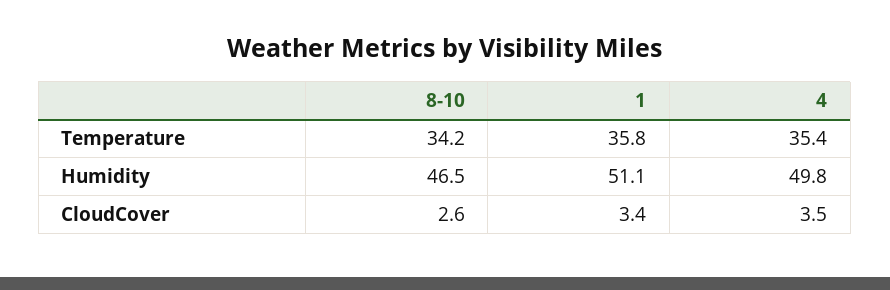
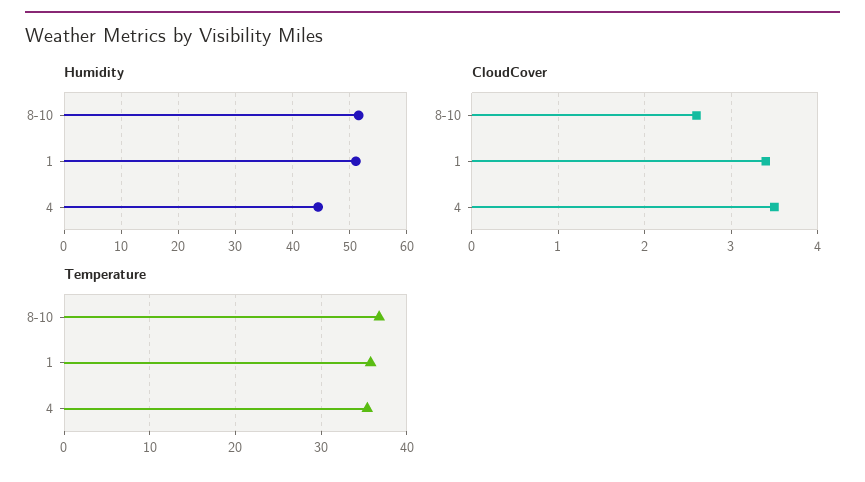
Temperature, 8-10: 34.2 -> 37
Humidity, 8-10: 46.5 -> 52
Humidity, 4: 49.8 -> 44

